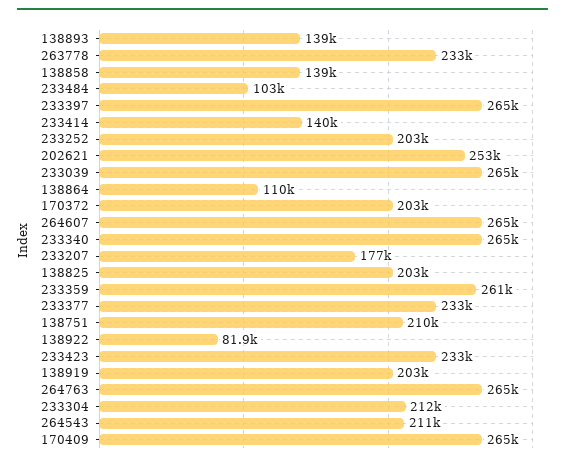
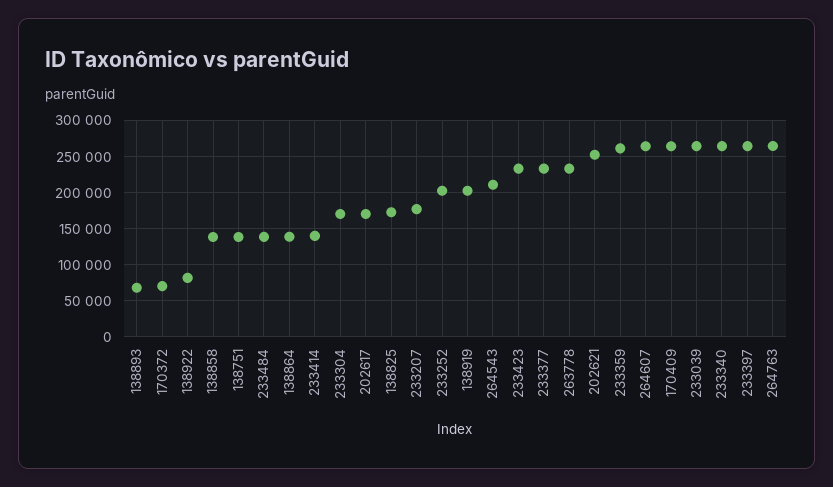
138893: 139000 -> 70000
233484: 103000 -> 140000
138864: 110000 -> 140000
170372: 203000 -> 70000
138825: 203000 -> 170000
138751: 210000 -> 140000
233304: 212000 -> 170000
202617: none -> 170000

